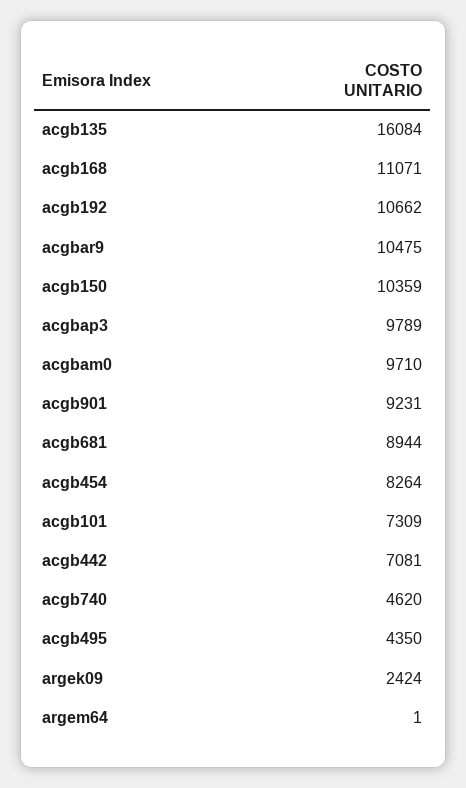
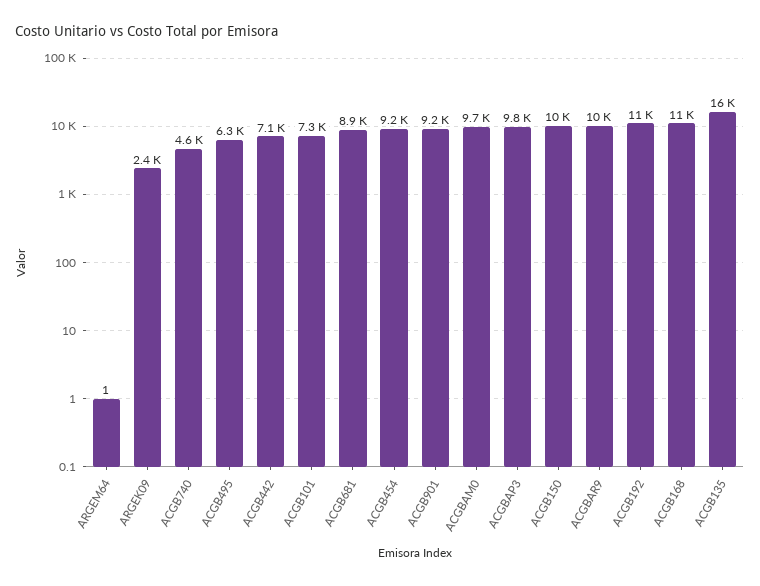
acgb454: 8264 -> 9200
acgb495: 4350 -> 6300

